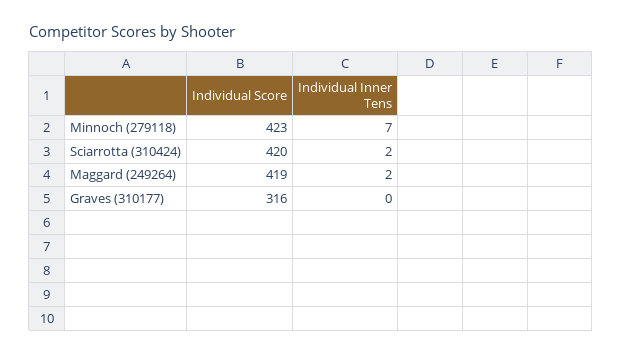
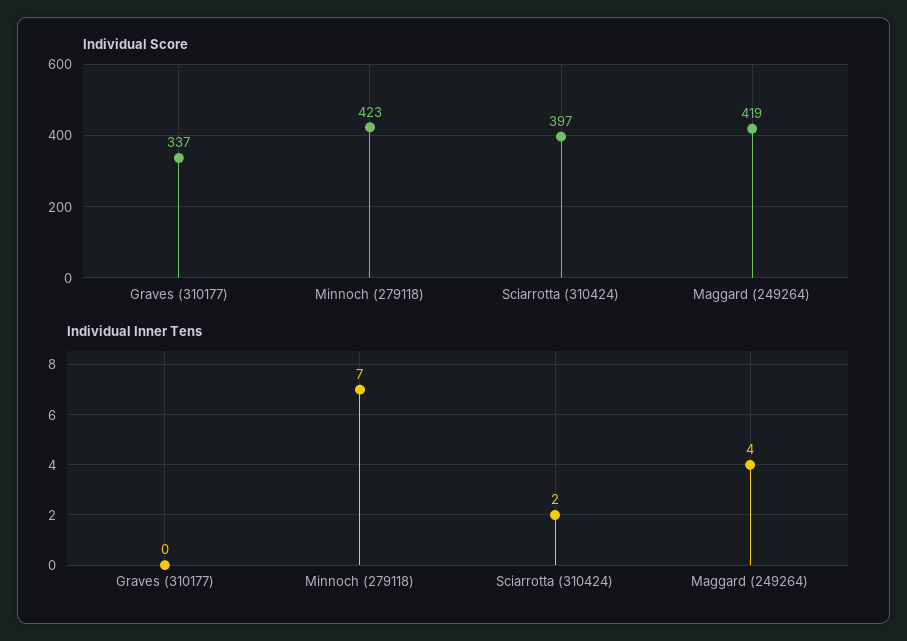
Individual Score, Sciarrotta (310424): 420 -> 397
Individual Inner Tens, Maggard (249264): 2 -> 4
Individual Score, Graves (310177): 316 -> 337

